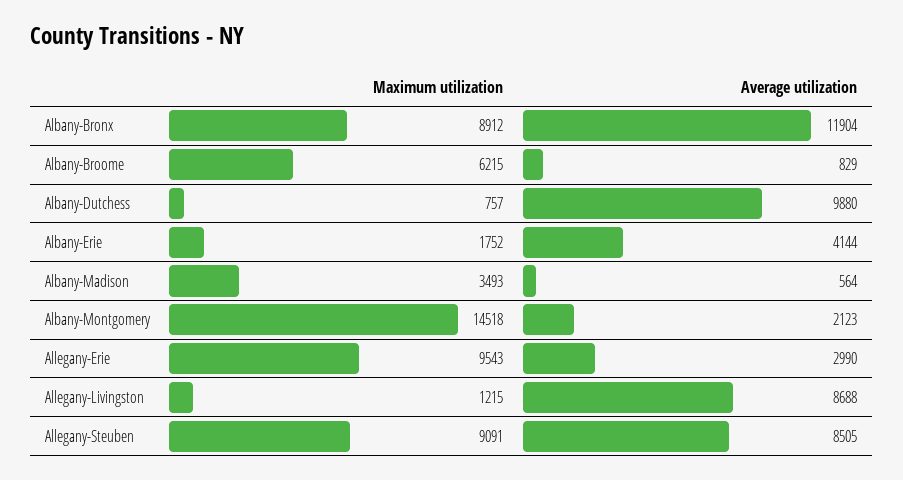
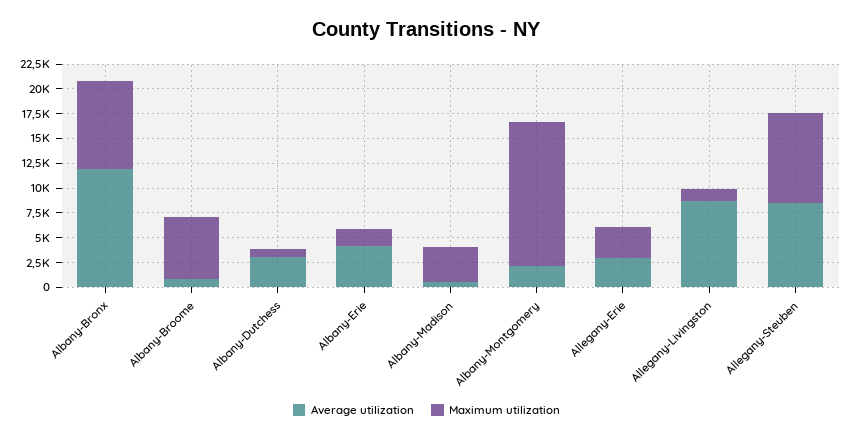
Average utilization, Albany-Dutchess: 9880 -> 2500
Maximum utilization, Allegany-Erie: 9543 -> 2500

